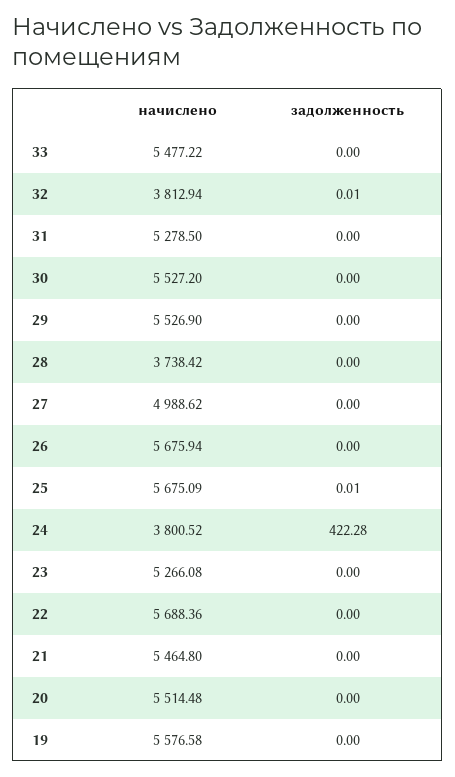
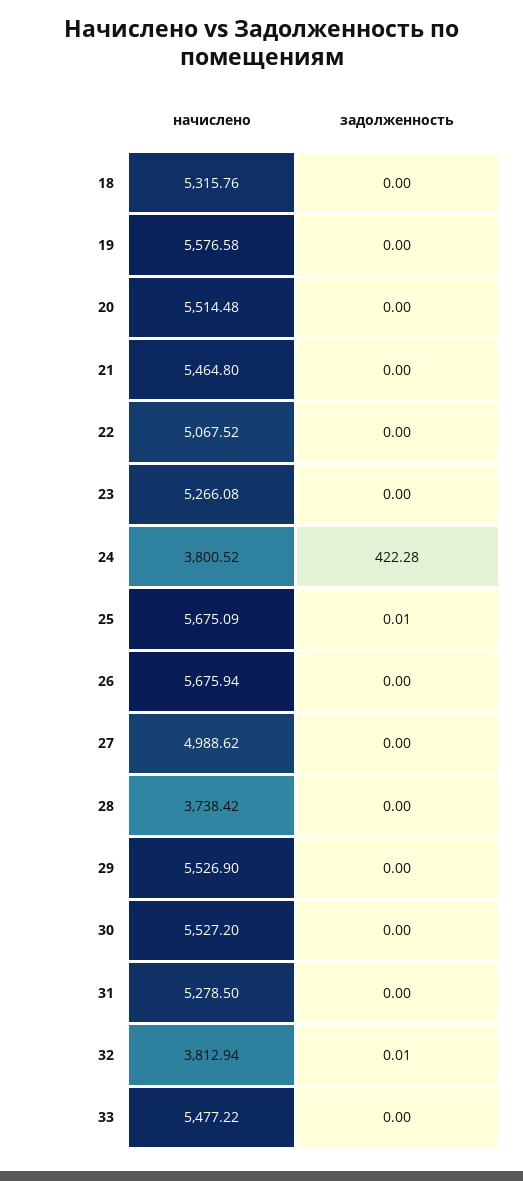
начислено, 22: 5688.36 -> 5067.52
начислено, 18: none -> 5315.76
задолженность, 18: none -> 0

